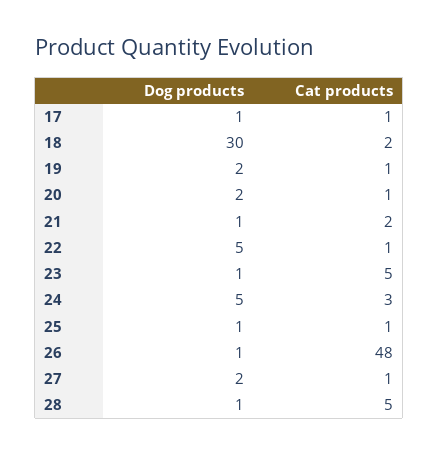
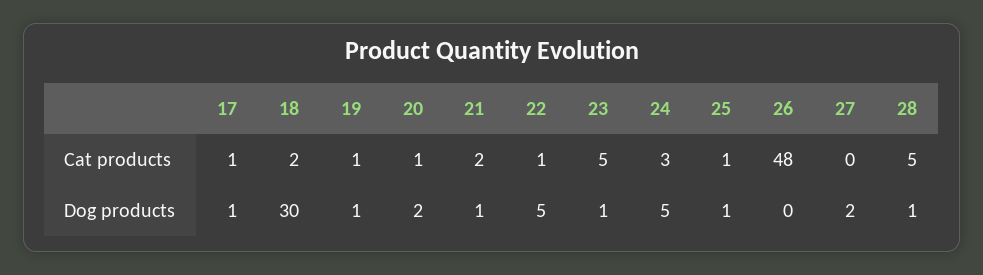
Dog products, 19: 2 -> 1
Dog products, 26: 1 -> 0
Cat products, 27: 1 -> 0

